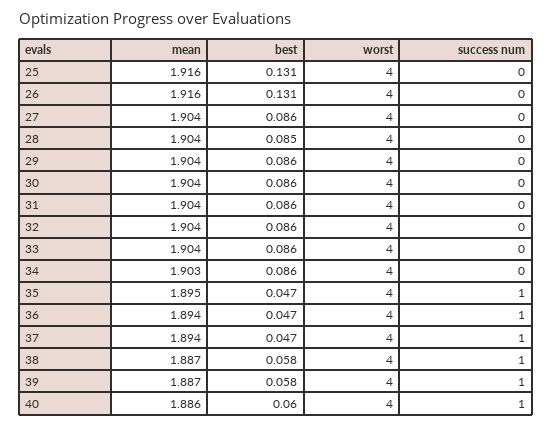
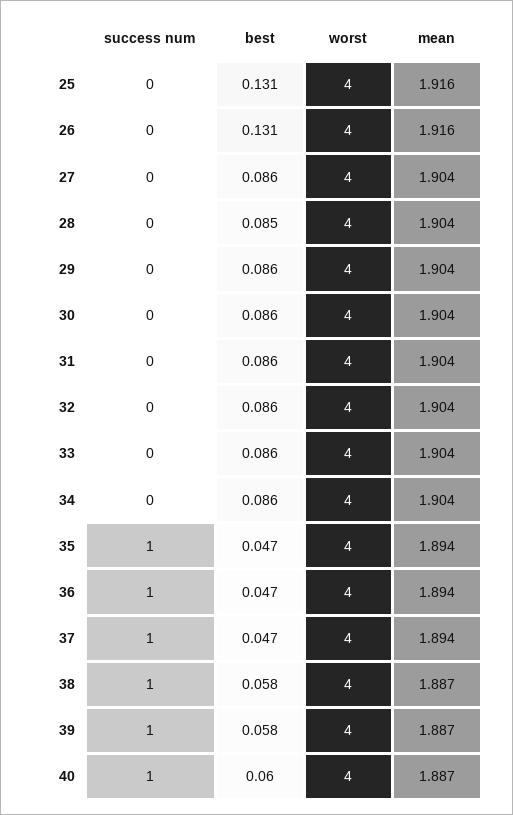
mean, 34: 1.903 -> 1.904
mean, 35: 1.895 -> 1.894
mean, 40: 1.886 -> 1.887

